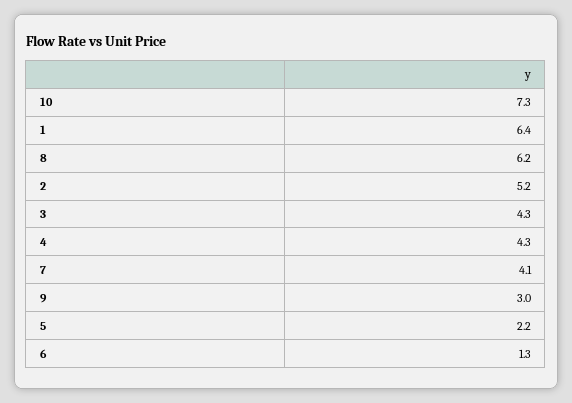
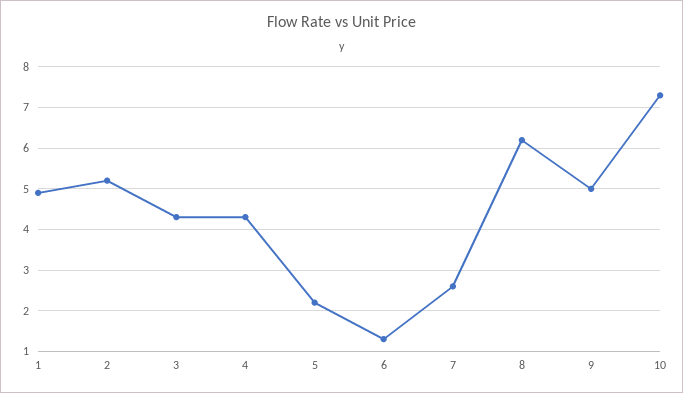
1: 6.4 -> 5
7: 4.1 -> 2.5
9: 3 -> 5

